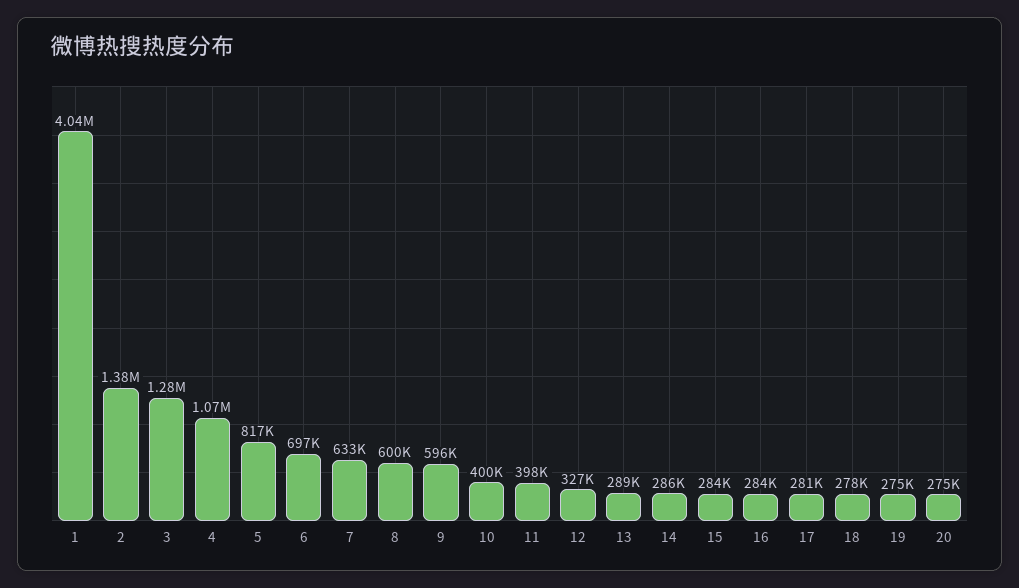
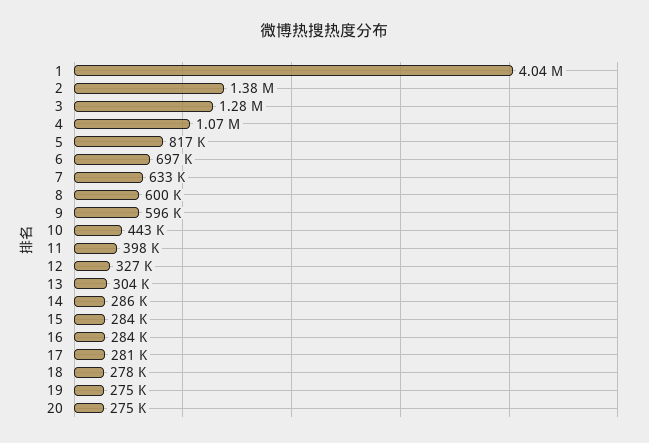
10: 400000 -> 443000
13: 289000 -> 304000

